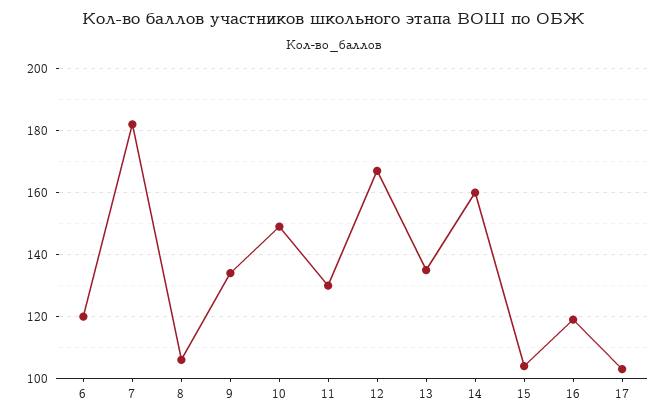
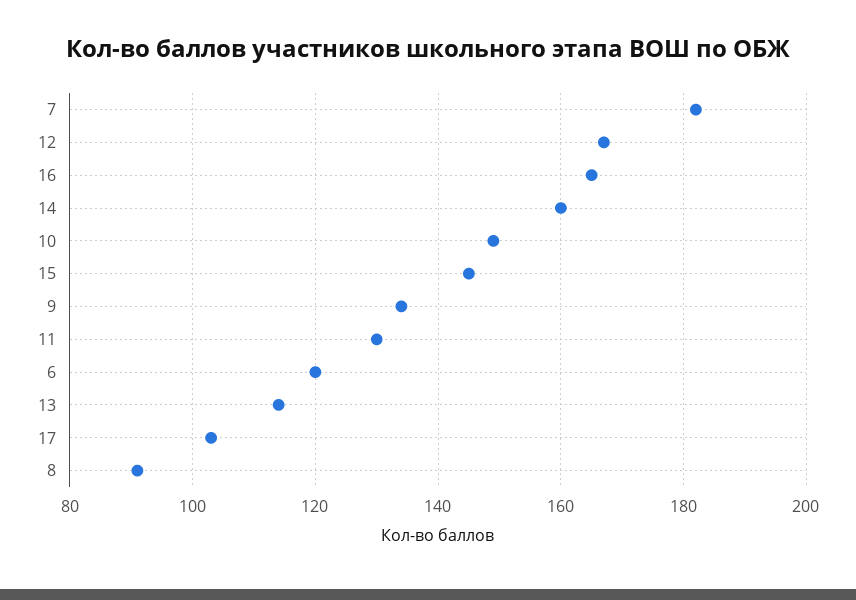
8: 105 -> 90
13: 135 -> 115
15: 105 -> 145
16: 120 -> 165

